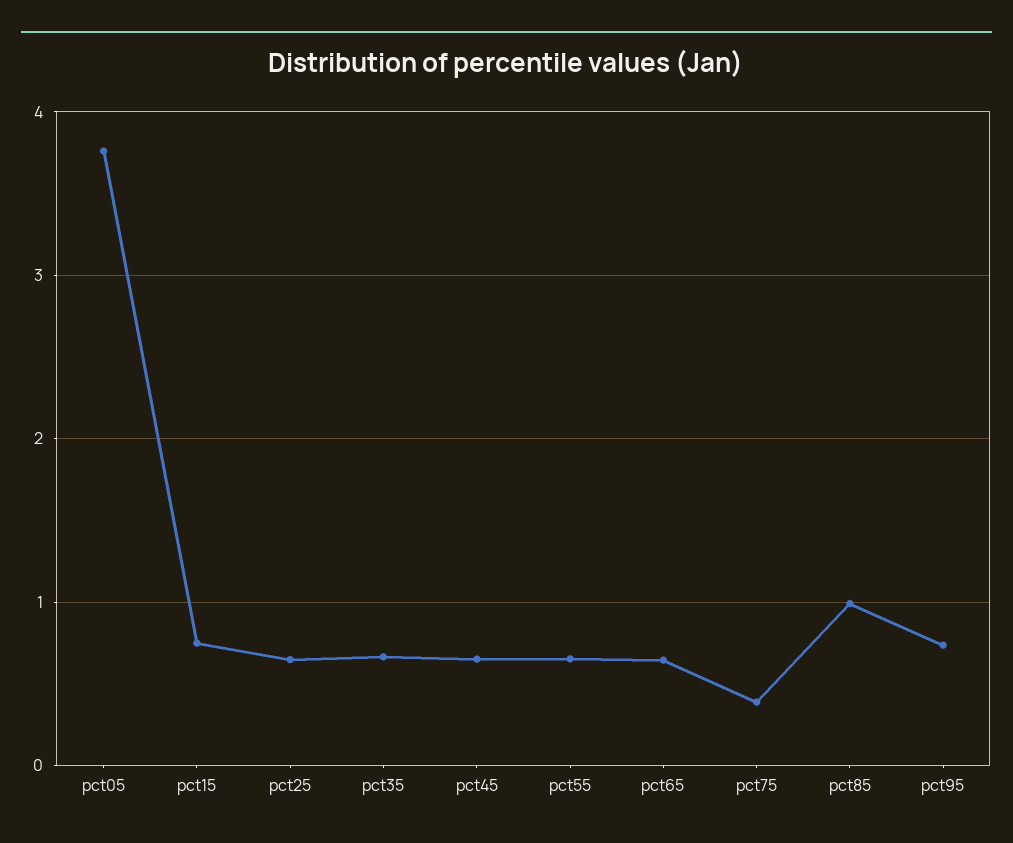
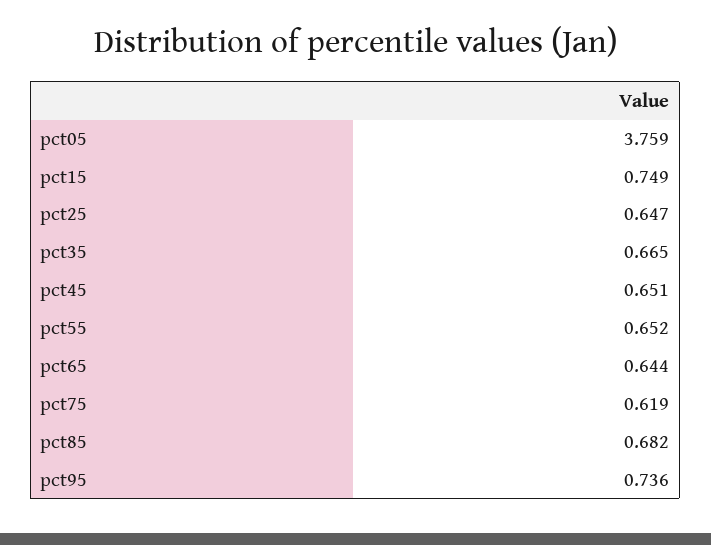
pct75: 0.4 -> 0.619
pct85: 1 -> 0.682

